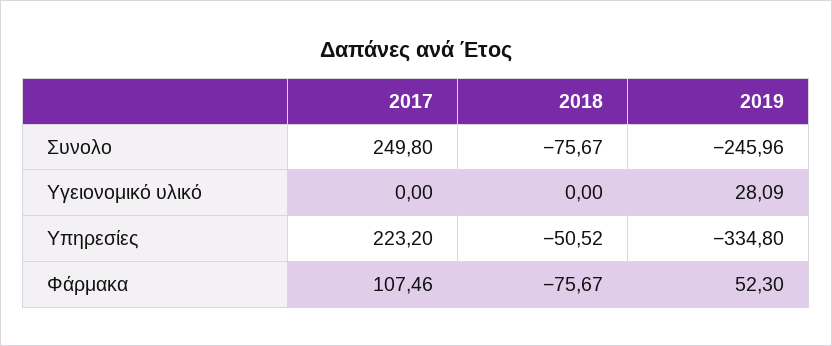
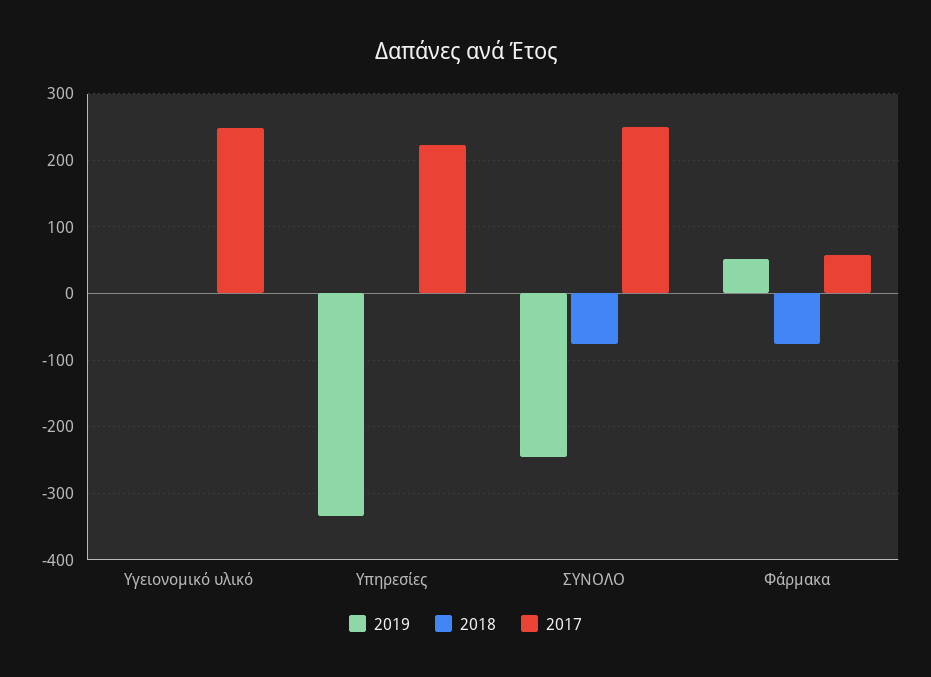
2017, Υγειονομικό υλικό: 0 -> 250
2019, Υγειονομικό υλικό: 28.09 -> 0
2018, Υπηρεσίες: -50.52 -> 0
2017, Φάρμακα: 107.46 -> 60

